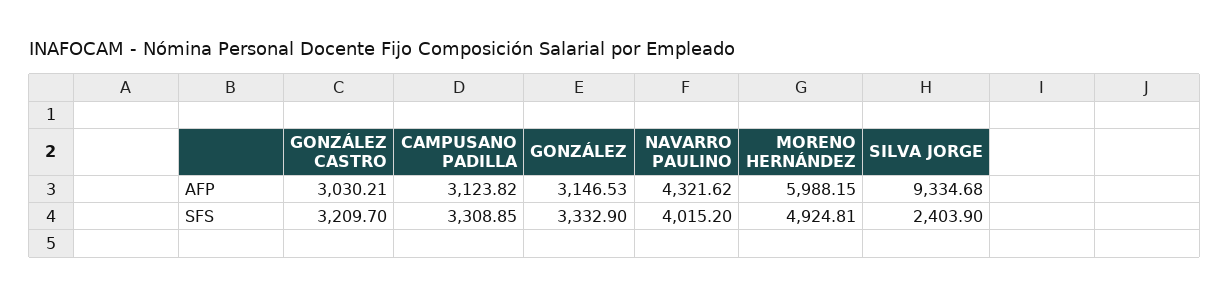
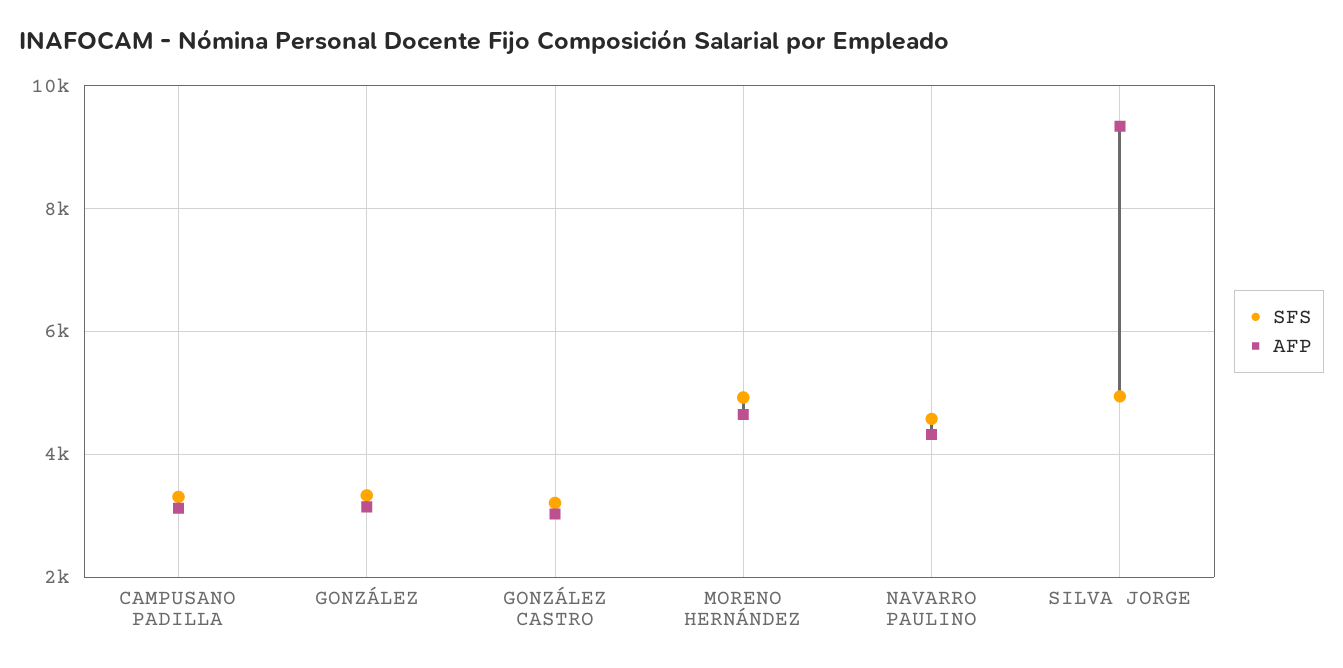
AFP, MORENO HERNÁNDEZ: 5988.15 -> 4600
SFS, NAVARRO PAULINO: 4015.2 -> 4600
SFS, SILVA JORGE: 2403.9 -> 5000

